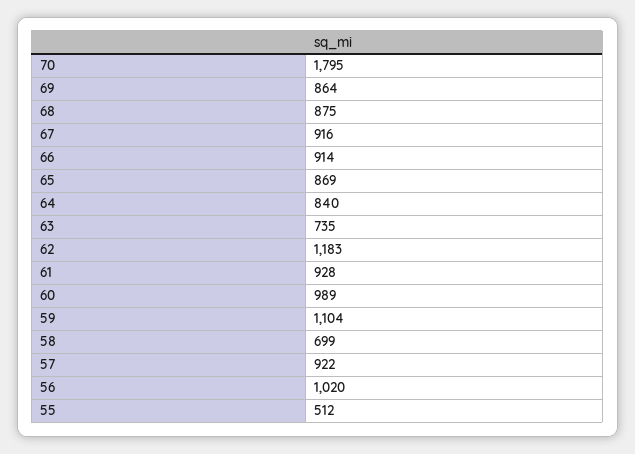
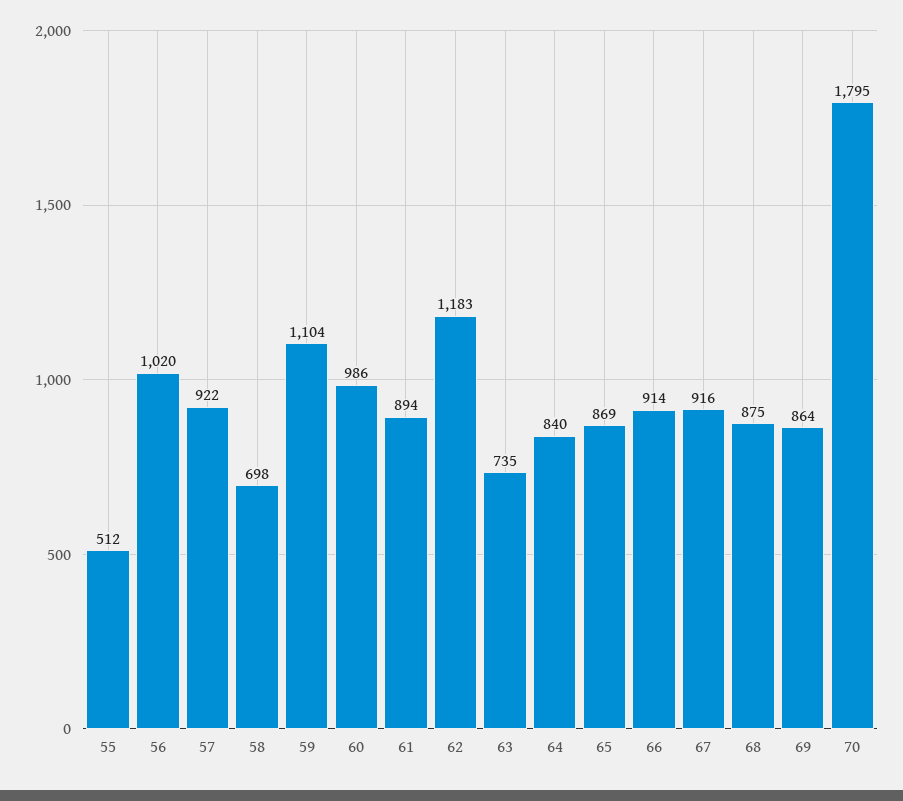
61: 928 -> 894
60: 989 -> 986
58: 699 -> 698

